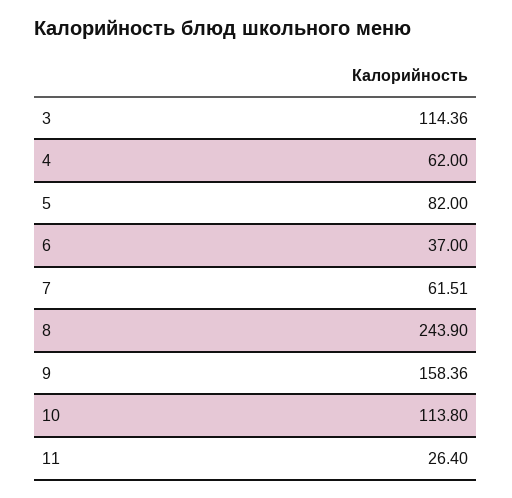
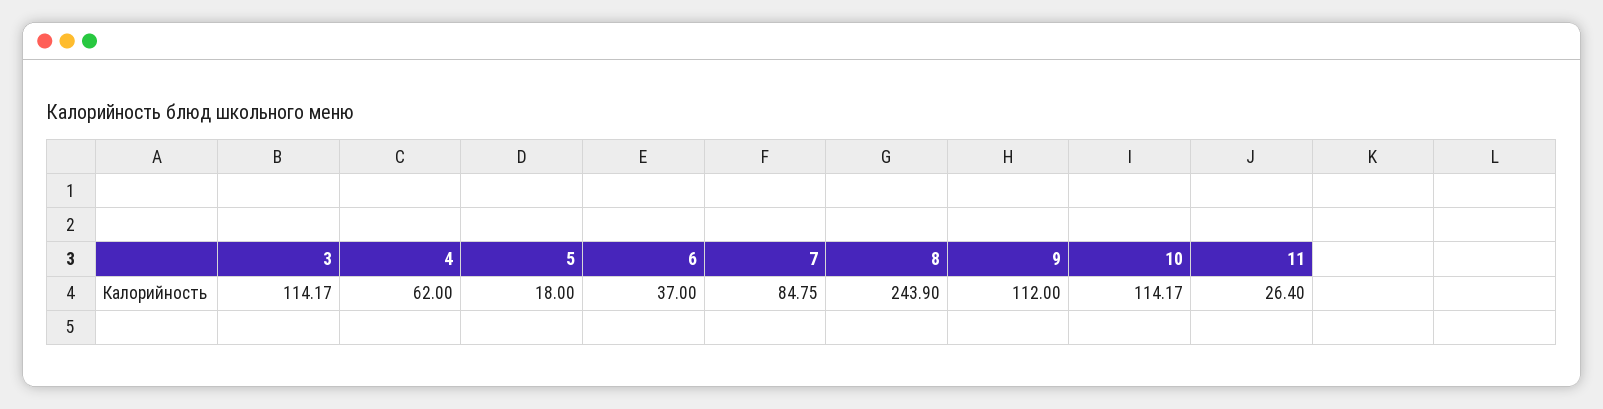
3: 114.36 -> 114.17
5: 82 -> 18
7: 61.51 -> 84.75
9: 158.36 -> 112
10: 113.8 -> 114.17

